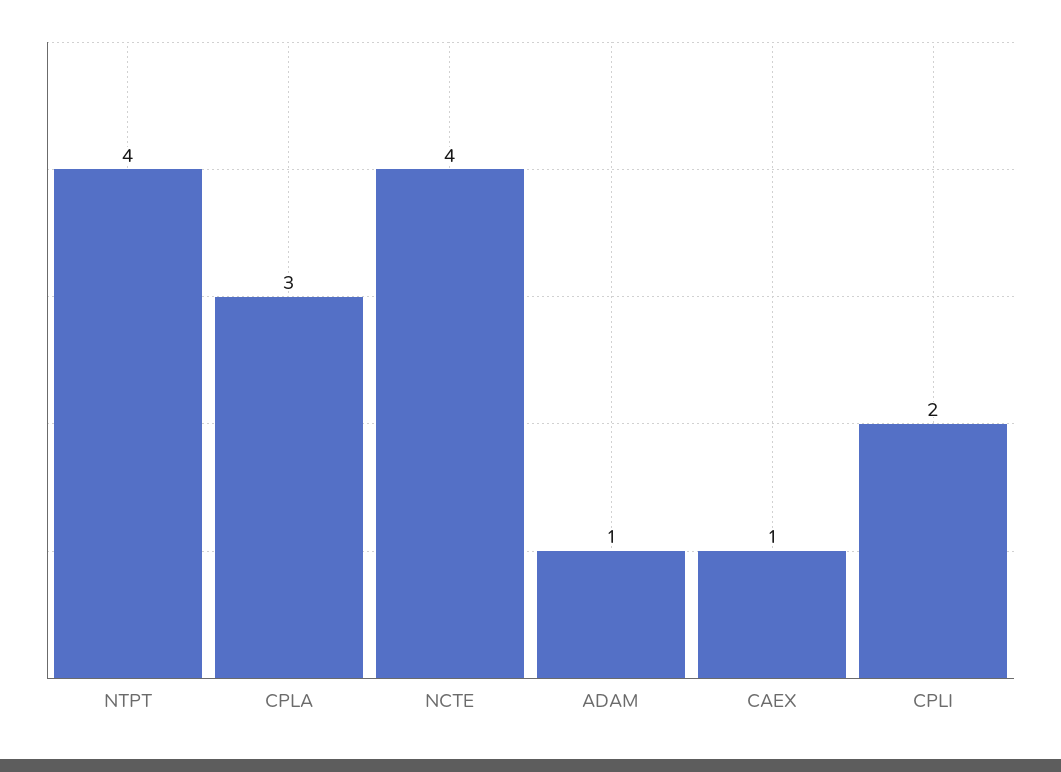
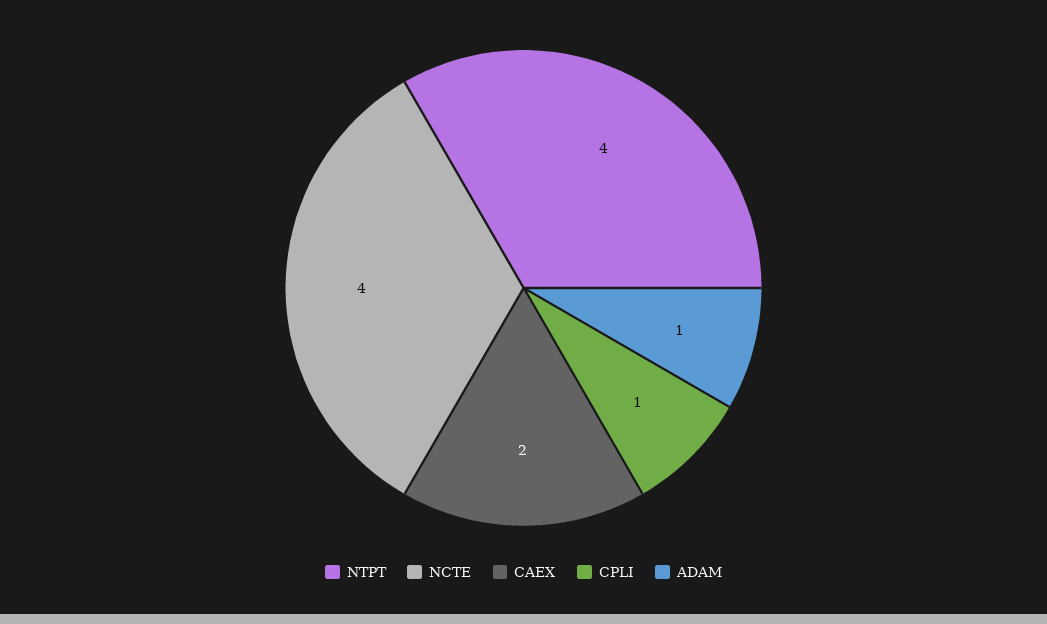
CPLA: 3 -> none
CAEX: 1 -> 2
CPLI: 2 -> 1

